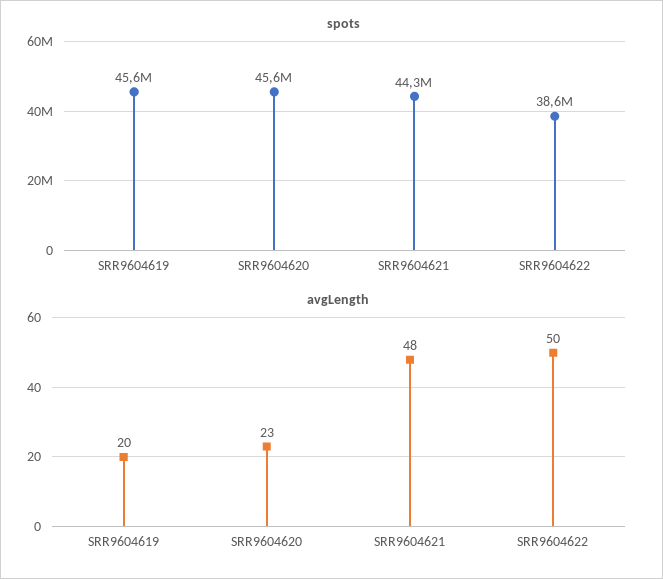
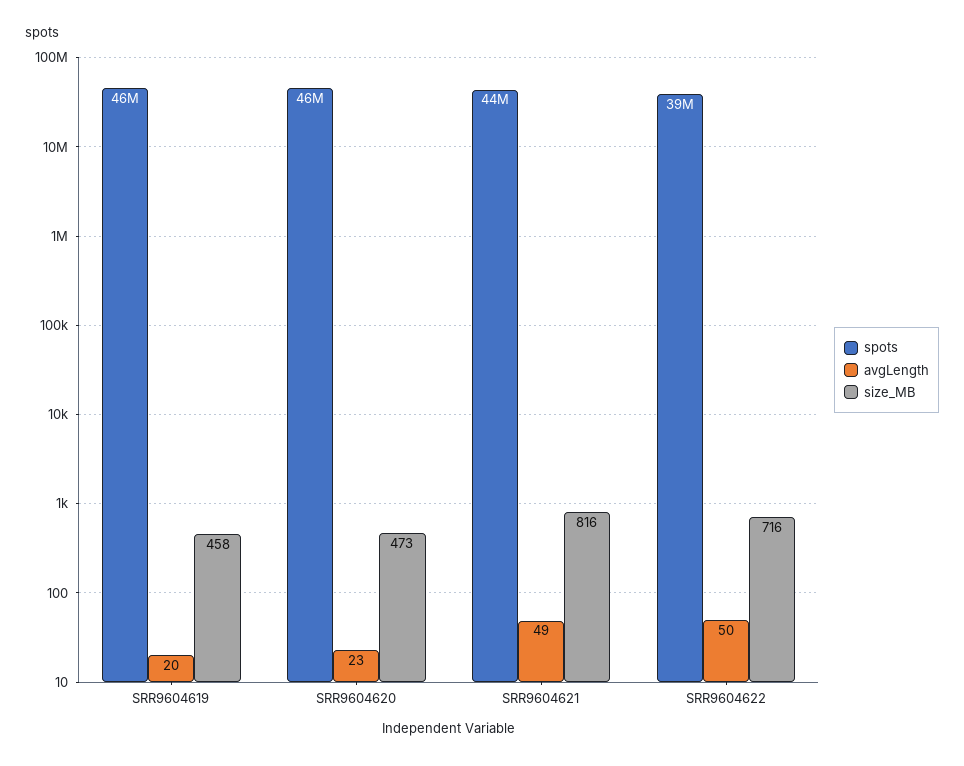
avgLength, SRR9604621: 48 -> 49
size_MB, SRR9604619: none -> 458
size_MB, SRR9604620: none -> 473
size_MB, SRR9604621: none -> 816
size_MB, SRR9604622: none -> 716

